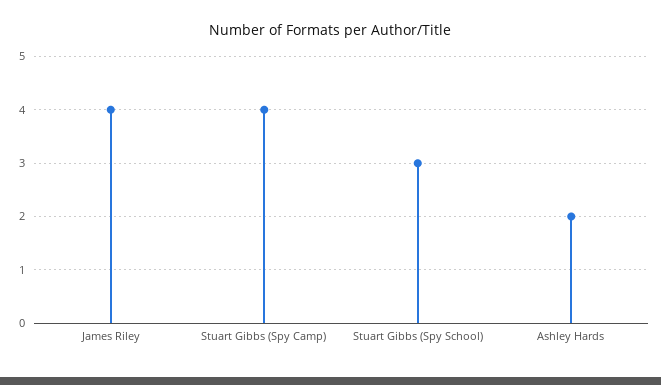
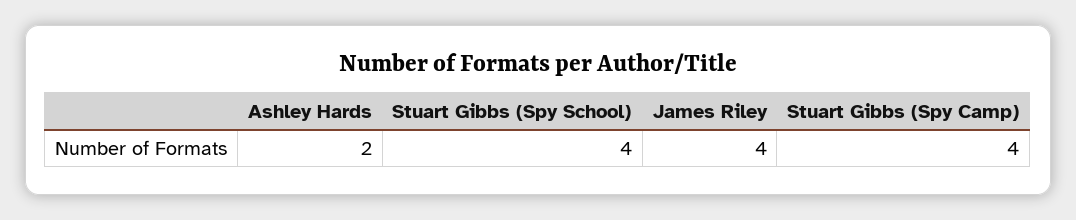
Stuart Gibbs (Spy School): 3 -> 4

